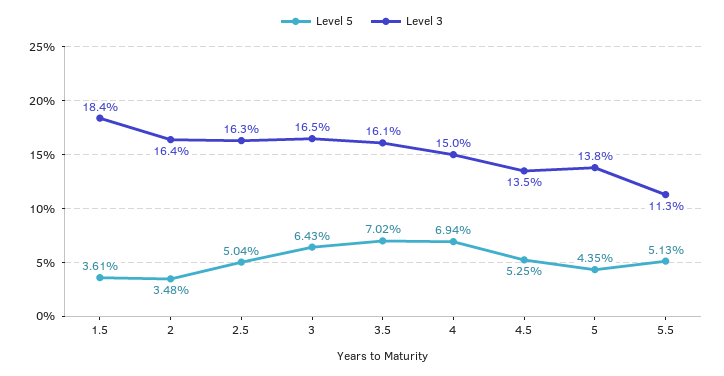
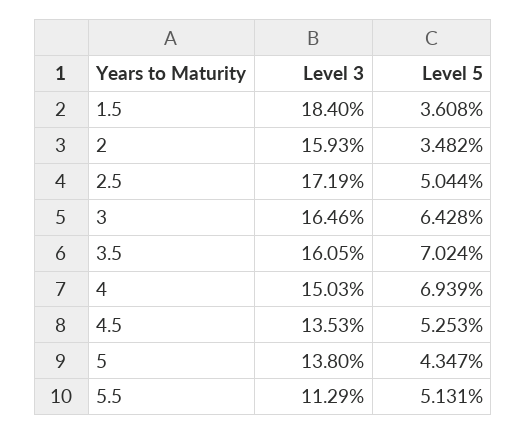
Level 3, 2: 16.4 -> 15.93
Level 3, 2.5: 16.3 -> 17.19

